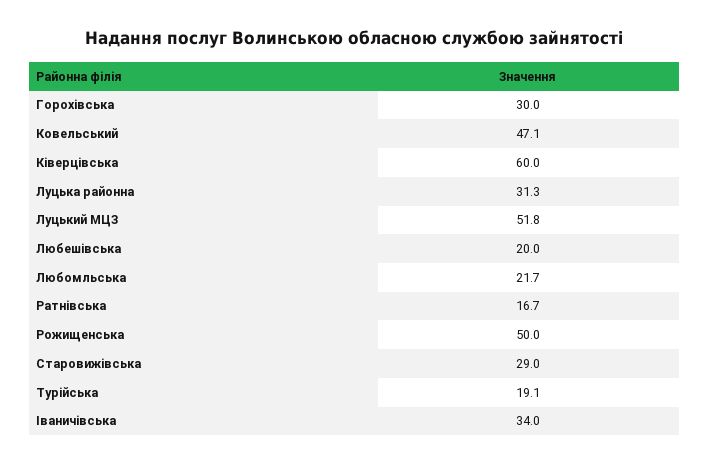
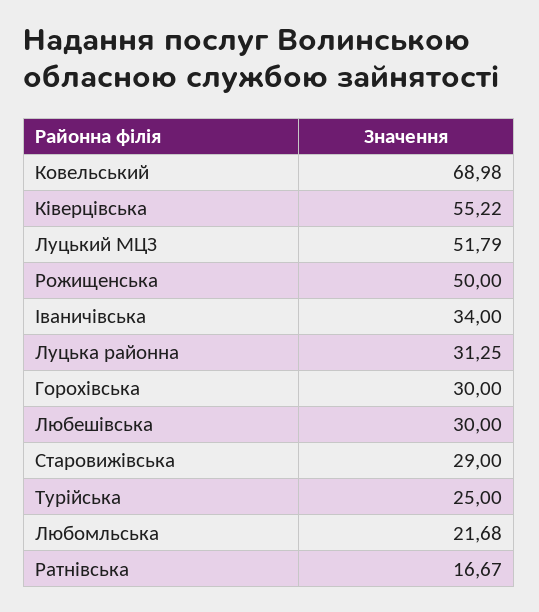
Ковельський: 47.1 -> 68.98
Ківерцівська: 60 -> 55.22
Любешівська: 20 -> 30
Турійська: 19.1 -> 25

